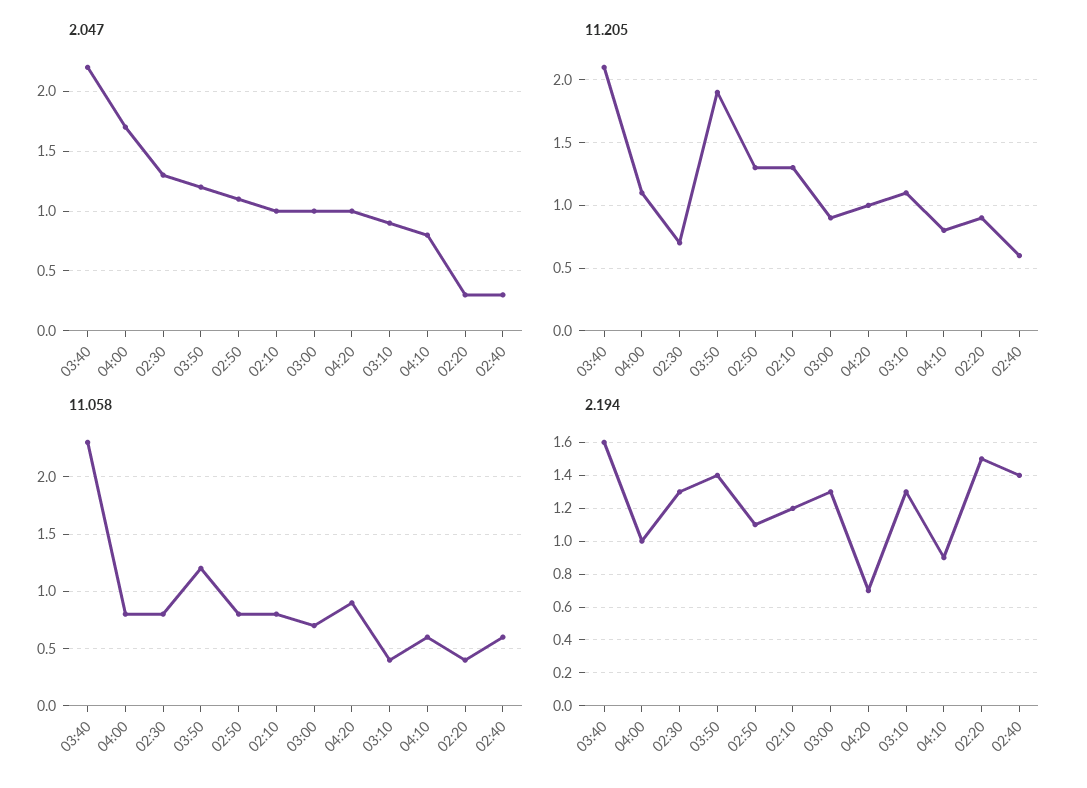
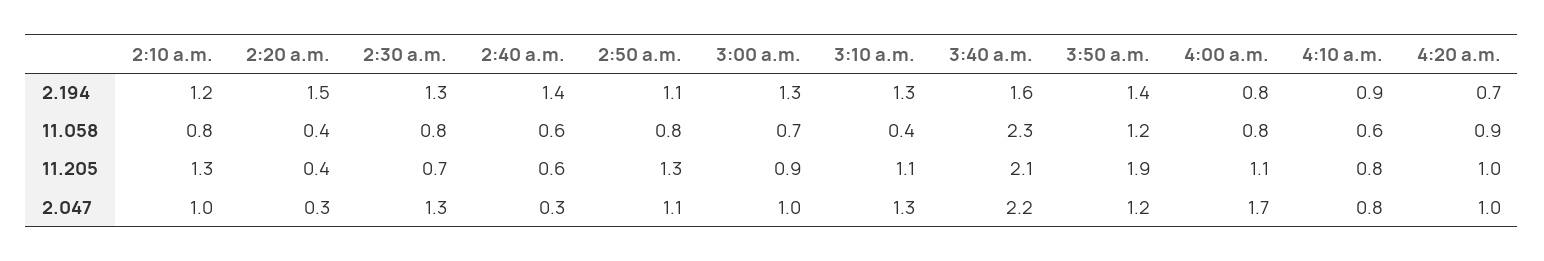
2.047, 03:10: 0.9 -> 1.3
11.205, 02:20: 0.9 -> 0.4
2.194, 04:00: 1 -> 0.8

